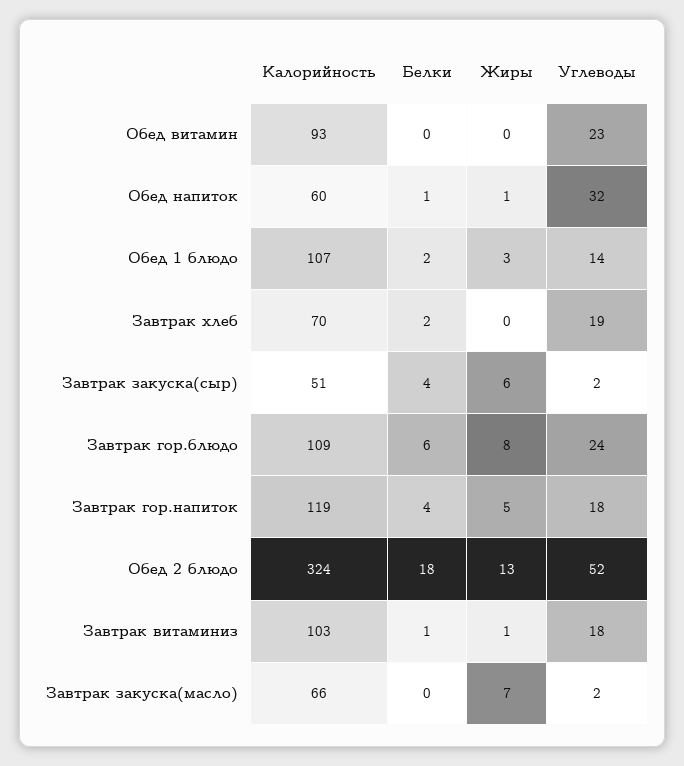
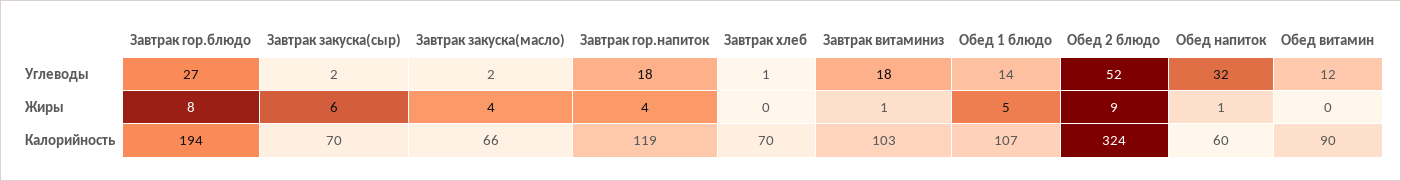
Калорийность, Обед витамин: 93 -> 90
Белки, Обед витамин: 0 -> none
Углеводы, Обед витамин: 23 -> 12
Белки, Обед напиток: 1 -> none
Белки, Обед 1 блюдо: 2 -> none
Жиры, Обед 1 блюдо: 3 -> 5
Белки, Завтрак хлеб: 2 -> none
Углеводы, Завтрак хлеб: 19 -> 1
Калорийность, Завтрак закуска(сыр): 51 -> 70
Белки, Завтрак закуска(сыр): 4 -> none
Калорийность, Завтрак гор.блюдо: 109 -> 194
Белки, Завтрак гор.блюдо: 6 -> none
Углеводы, Завтрак гор.блюдо: 24 -> 27
Белки, Завтрак гор.напиток: 4 -> none
Жиры, Завтрак гор.напиток: 5 -> 4
Белки, Обед 2 блюдо: 18 -> none
Жиры, Обед 2 блюдо: 13 -> 9
Белки, Завтрак витаминиз: 1 -> none
Белки, Завтрак закуска(масло): 0 -> none
Жиры, Завтрак закуска(масло): 7 -> 4

